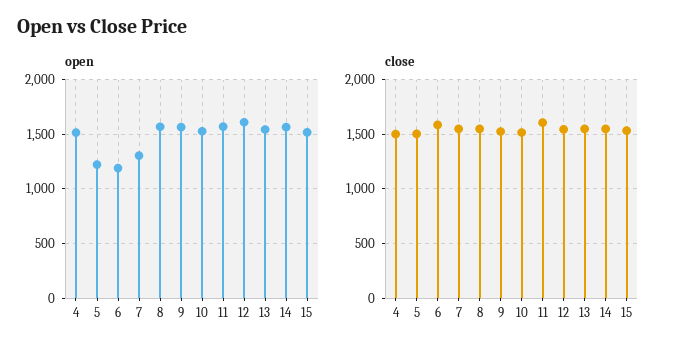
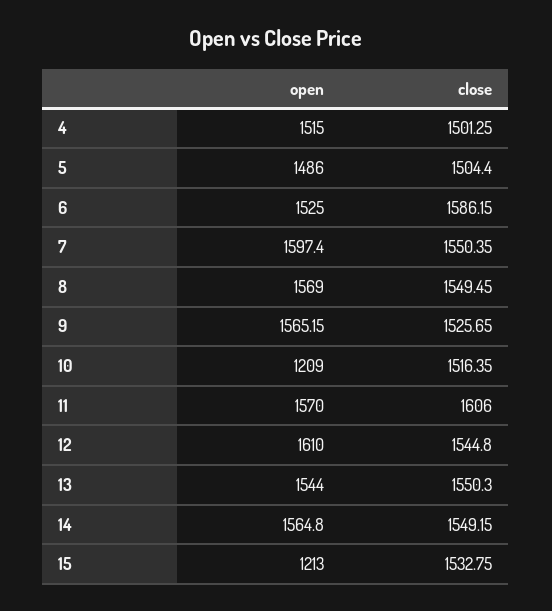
open, 5: 1200 -> 1486
open, 6: 1200 -> 1525
open, 7: 1300 -> 1597.4
open, 10: 1500 -> 1209
open, 15: 1500 -> 1213

